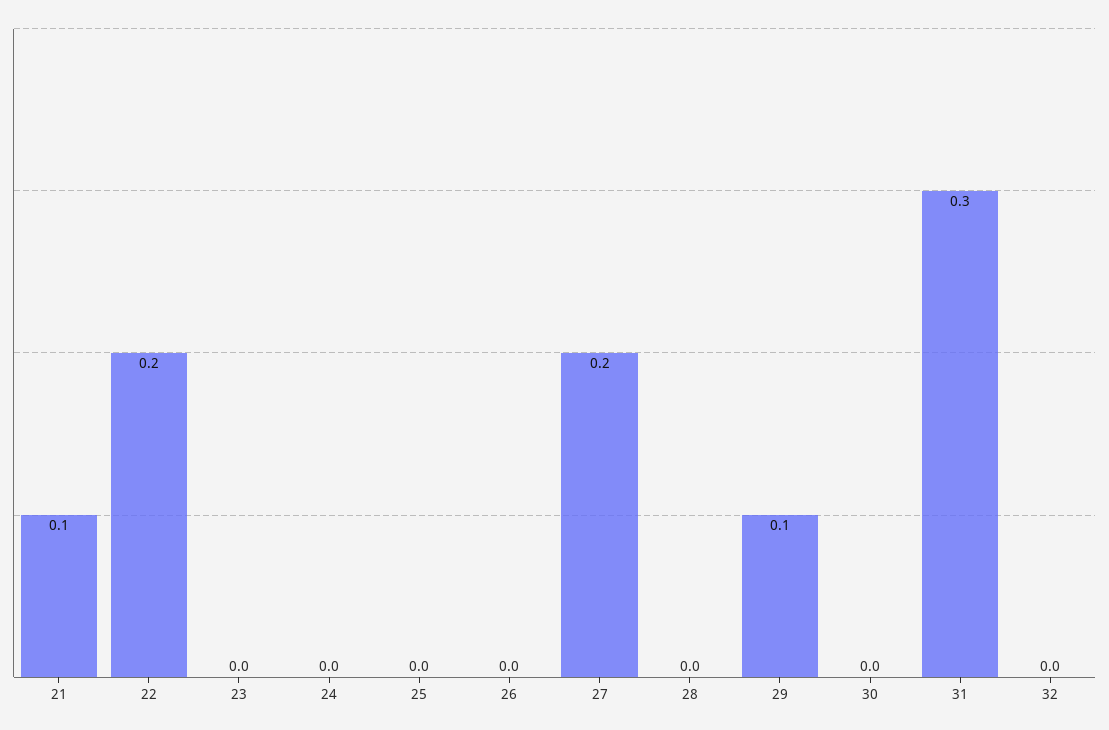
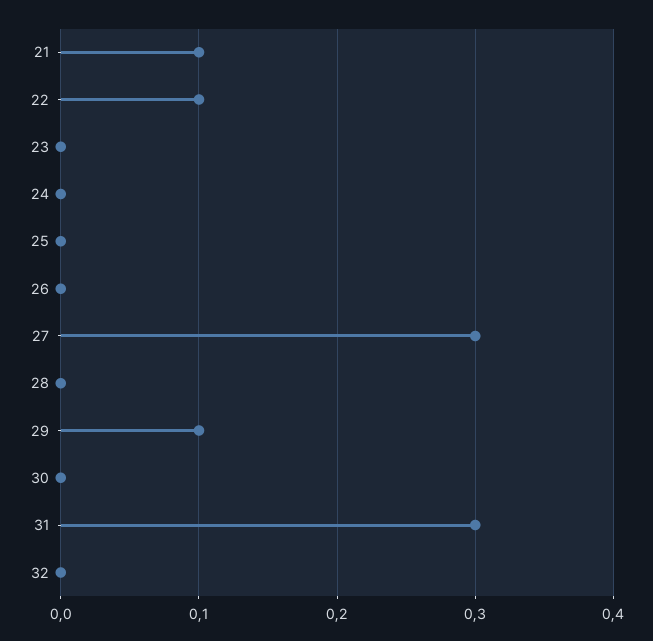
22: 0.2 -> 0.1
27: 0.2 -> 0.3

